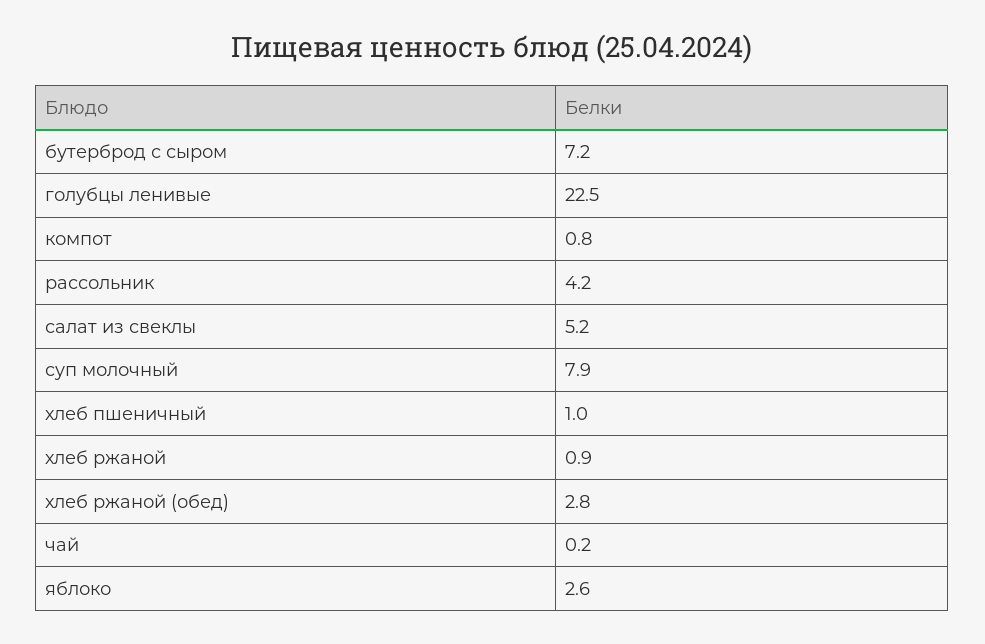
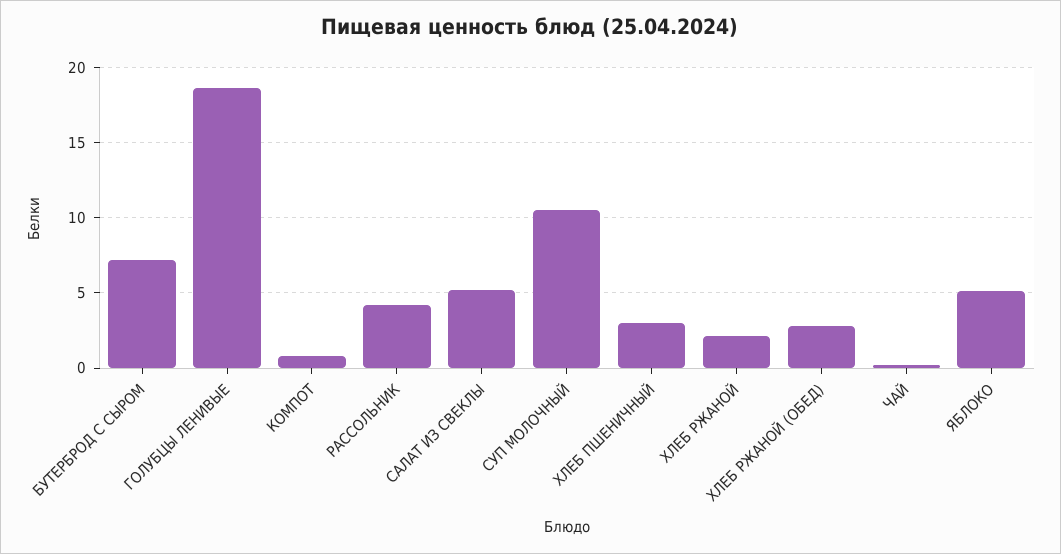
голубцы ленивые: 22.5 -> 18.5
суп молочный: 7.9 -> 10.5
хлеб пшеничный: 1 -> 3
хлеб ржаной: 0.9 -> 2
яблоко: 2.6 -> 5

